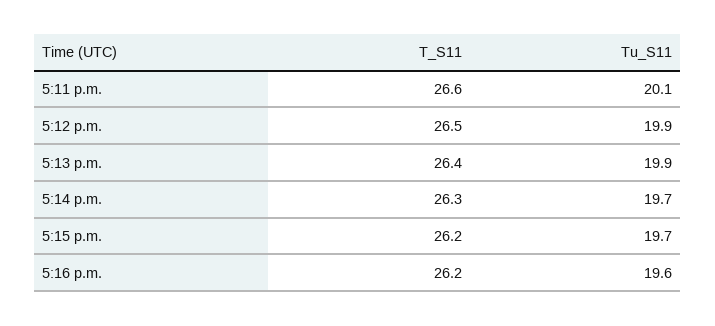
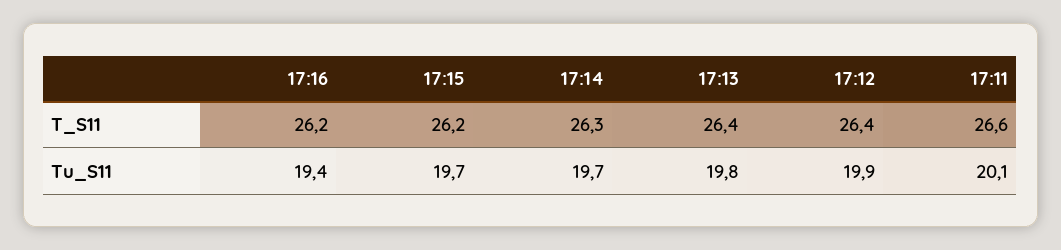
T_S11, 5:12 p.m.: 26.5 -> 26.4
Tu_S11, 5:13 p.m.: 19.9 -> 19.8
Tu_S11, 5:16 p.m.: 19.6 -> 19.4

